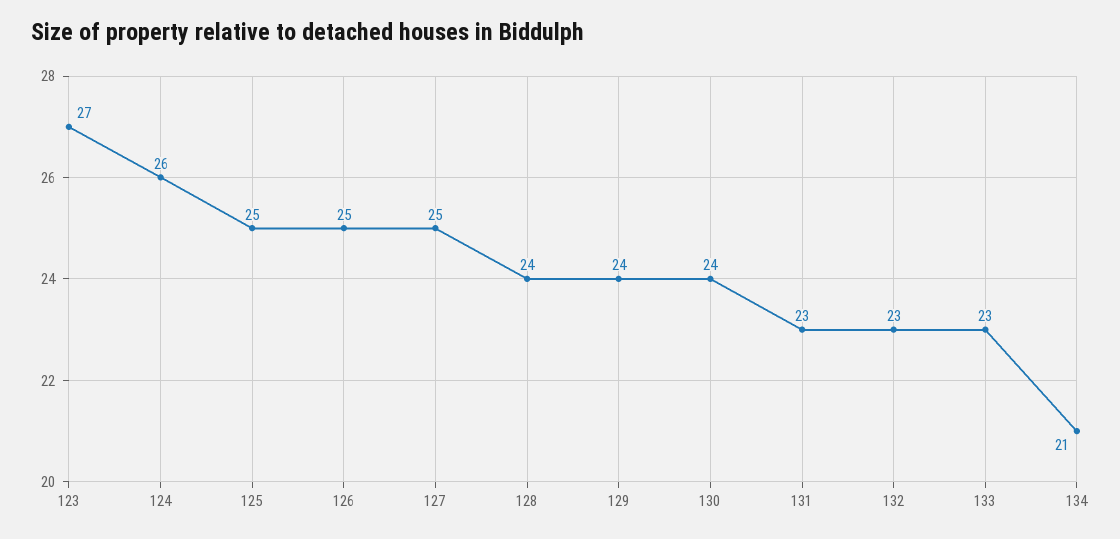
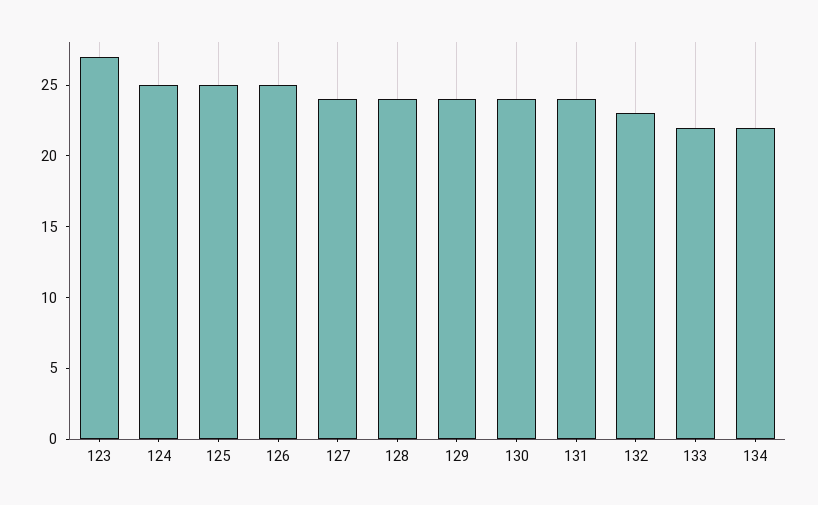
124: 26 -> 25
127: 25 -> 24
131: 23 -> 24
133: 23 -> 22
134: 21 -> 22

